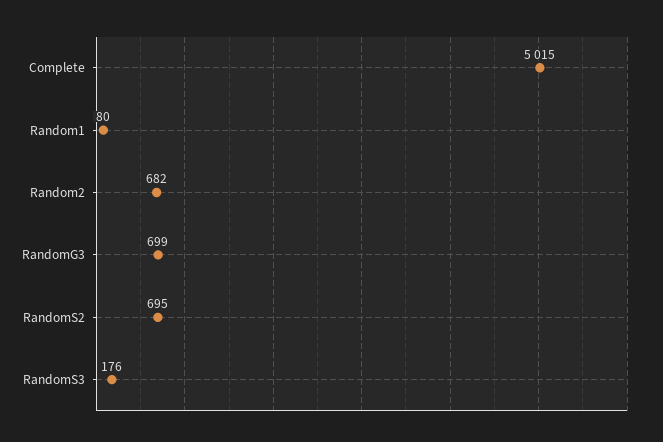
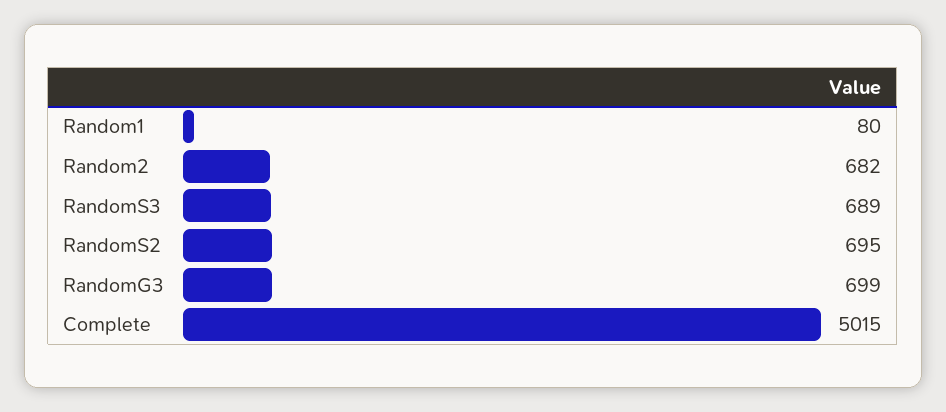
RandomS3: 176 -> 689

